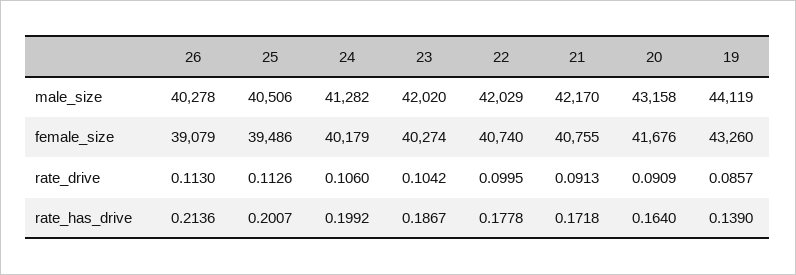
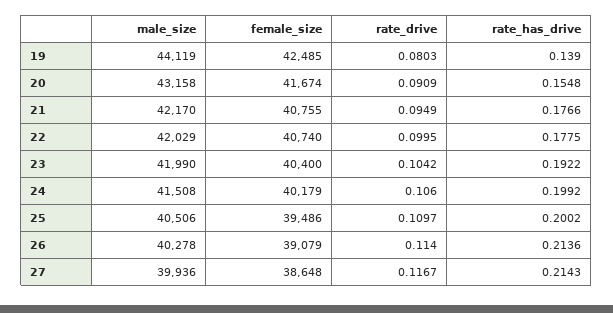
24, male_size: 41282 -> 41508
23, male_size: 42020 -> 41990
23, female_size: 40274 -> 40400
20, female_size: 41676 -> 41674
19, female_size: 43260 -> 42485
26, rate_drive: 0.113 -> 0.114
25, rate_drive: 0.1126 -> 0.1097
21, rate_drive: 0.0913 -> 0.0949
19, rate_drive: 0.0857 -> 0.0803
25, rate_has_drive: 0.2007 -> 0.2002
23, rate_has_drive: 0.1867 -> 0.1922
22, rate_has_drive: 0.1778 -> 0.1775
21, rate_has_drive: 0.1718 -> 0.1766
20, rate_has_drive: 0.164 -> 0.1548
27, male_size: none -> 39936
27, female_size: none -> 38648
27, rate_drive: none -> 0.1167
27, rate_has_drive: none -> 0.2143

